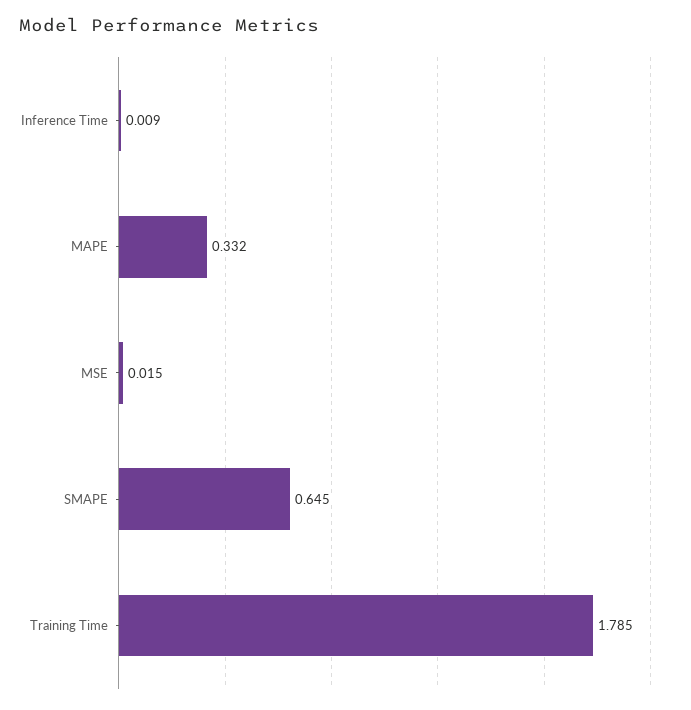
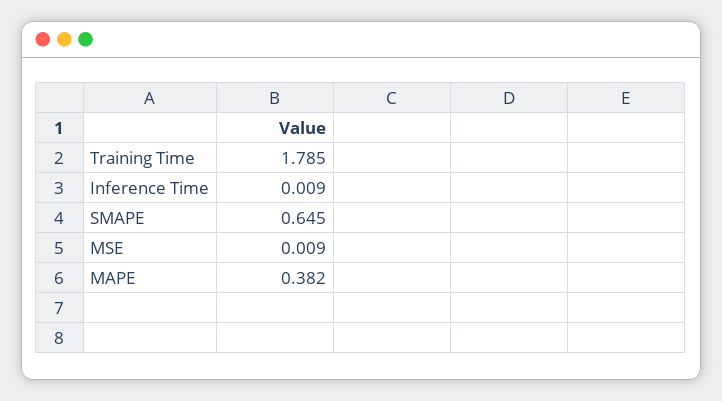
MAPE: 0.332 -> 0.382
MSE: 0.015 -> 0.009

